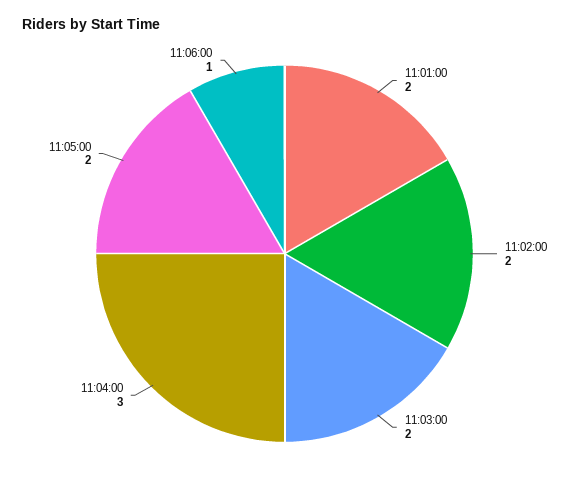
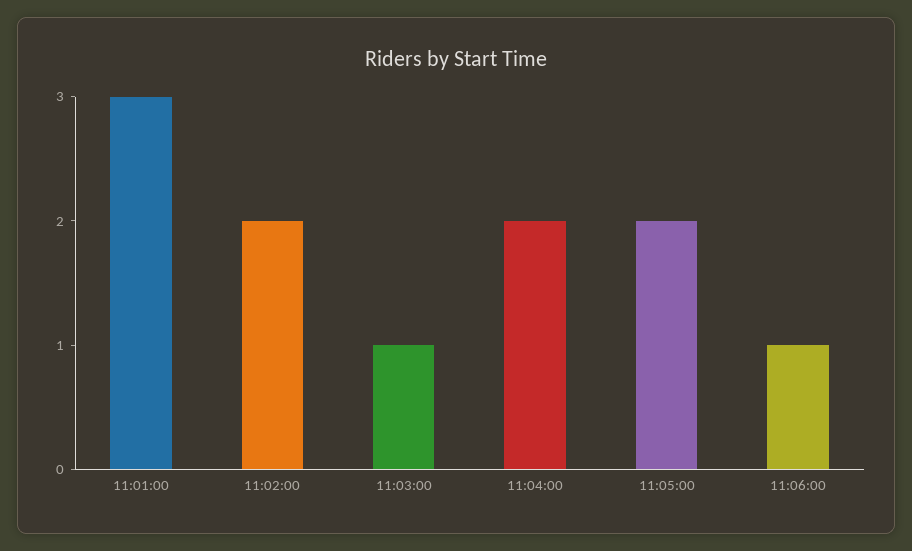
11:01:00: 2 -> 3
11:03:00: 2 -> 1
11:04:00: 3 -> 2

